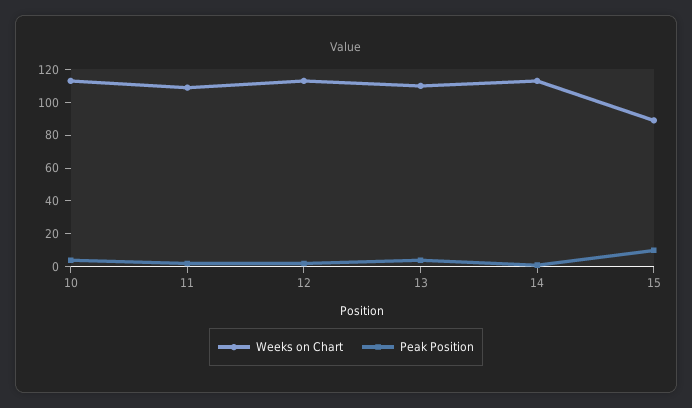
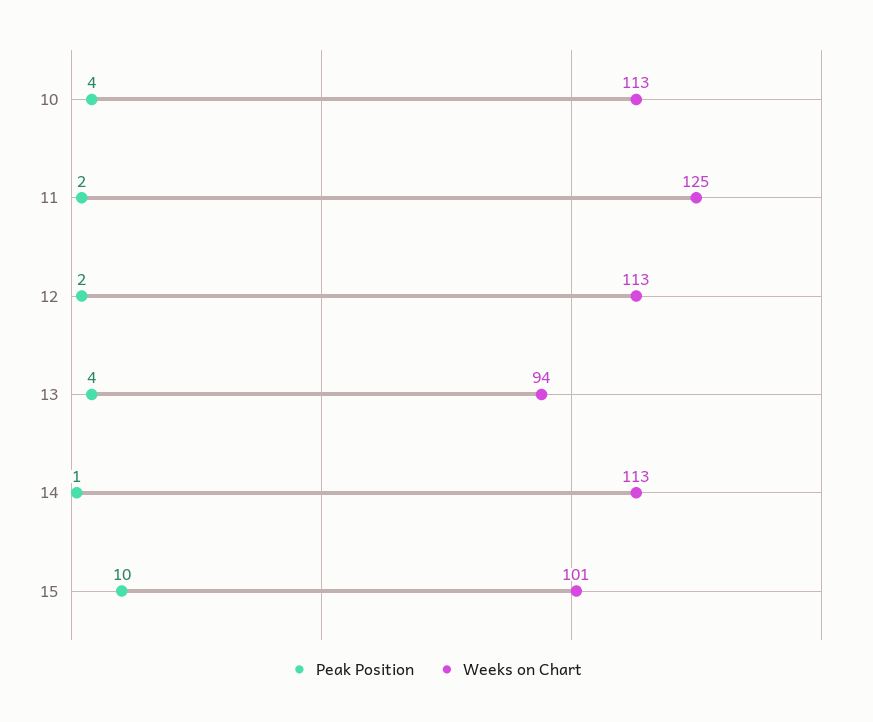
Weeks on Chart, 11: 110 -> 125
Weeks on Chart, 13: 110 -> 94
Weeks on Chart, 15: 90 -> 101

